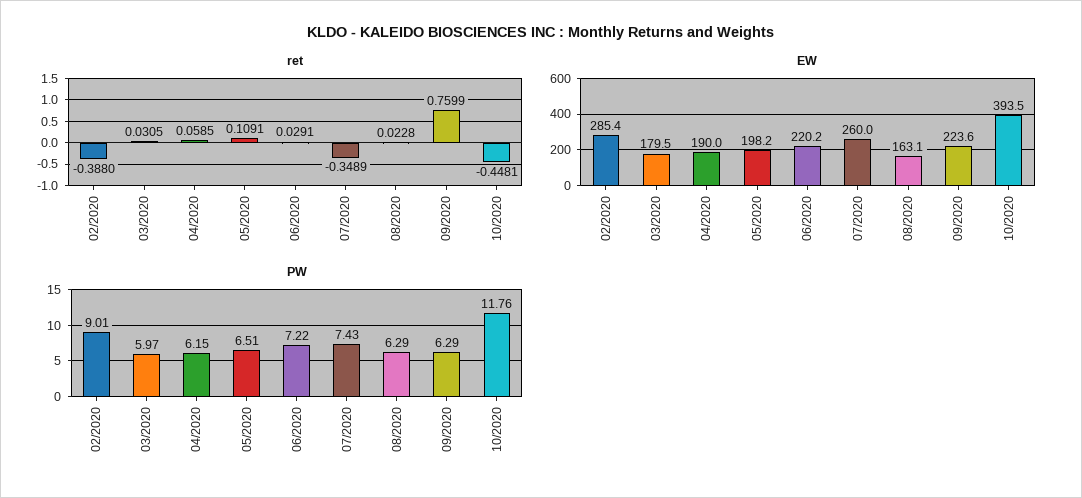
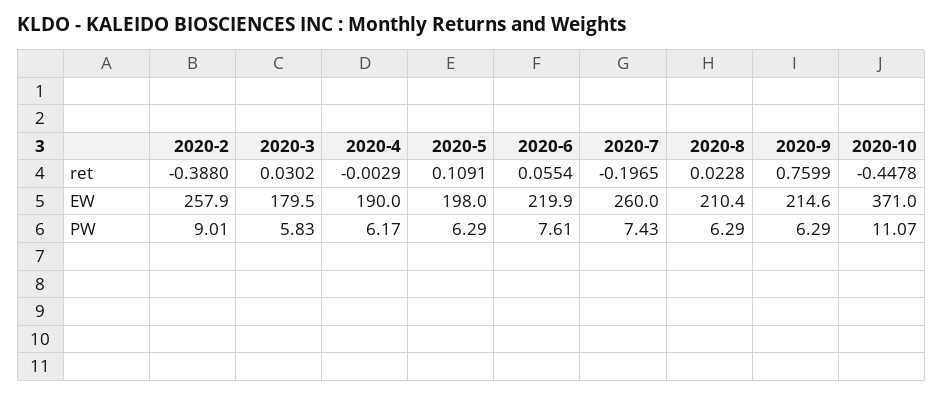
ret, 03/2020: 0.0305 -> 0.0302
ret, 04/2020: 0.0585 -> -0.0029
ret, 06/2020: 0.0291 -> 0.0554
ret, 07/2020: -0.3489 -> -0.1965
ret, 10/2020: -0.4481 -> -0.4478
EW, 02/2020: 285.4 -> 257.9
EW, 05/2020: 198.2 -> 198
EW, 06/2020: 220.2 -> 219.9
EW, 08/2020: 163.1 -> 210.4
EW, 09/2020: 223.6 -> 214.6
EW, 10/2020: 393.5 -> 371
PW, 03/2020: 5.97 -> 5.83
PW, 04/2020: 6.15 -> 6.17
PW, 05/2020: 6.51 -> 6.29
PW, 06/2020: 7.22 -> 7.61
PW, 10/2020: 11.76 -> 11.07

